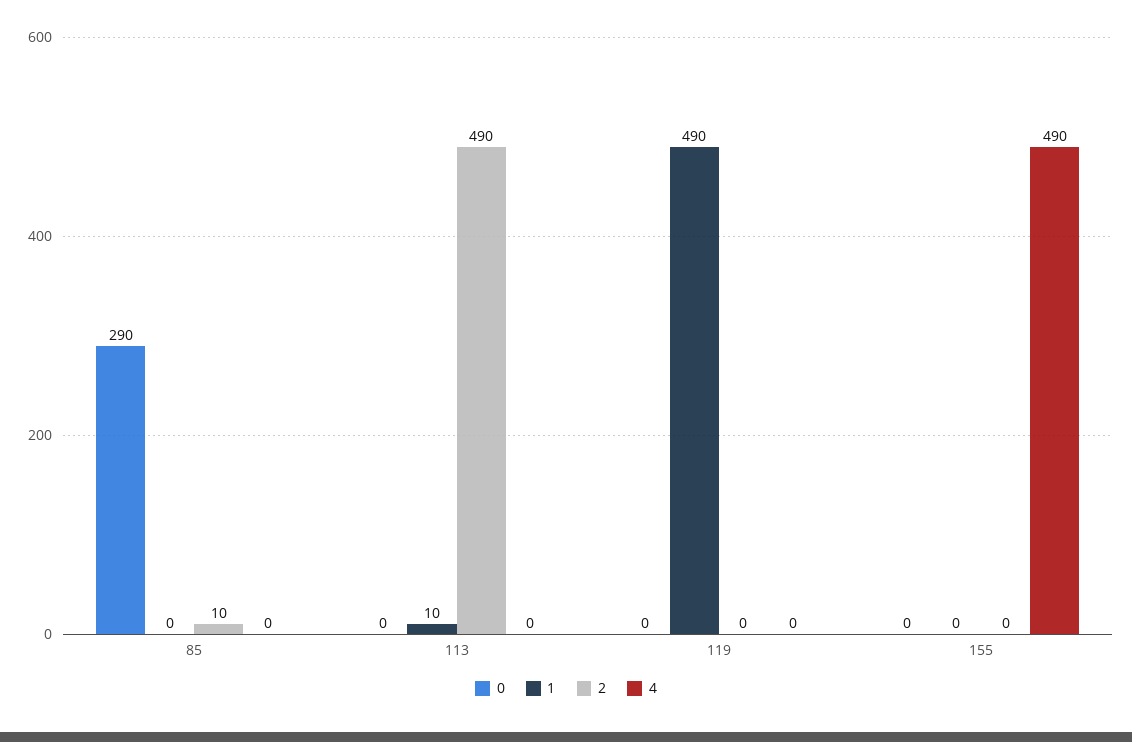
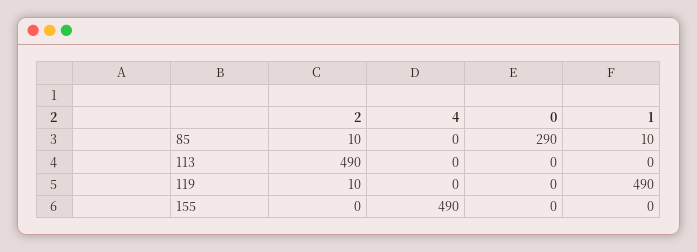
1, 85: 0 -> 10
1, 113: 10 -> 0
2, 119: 0 -> 10

